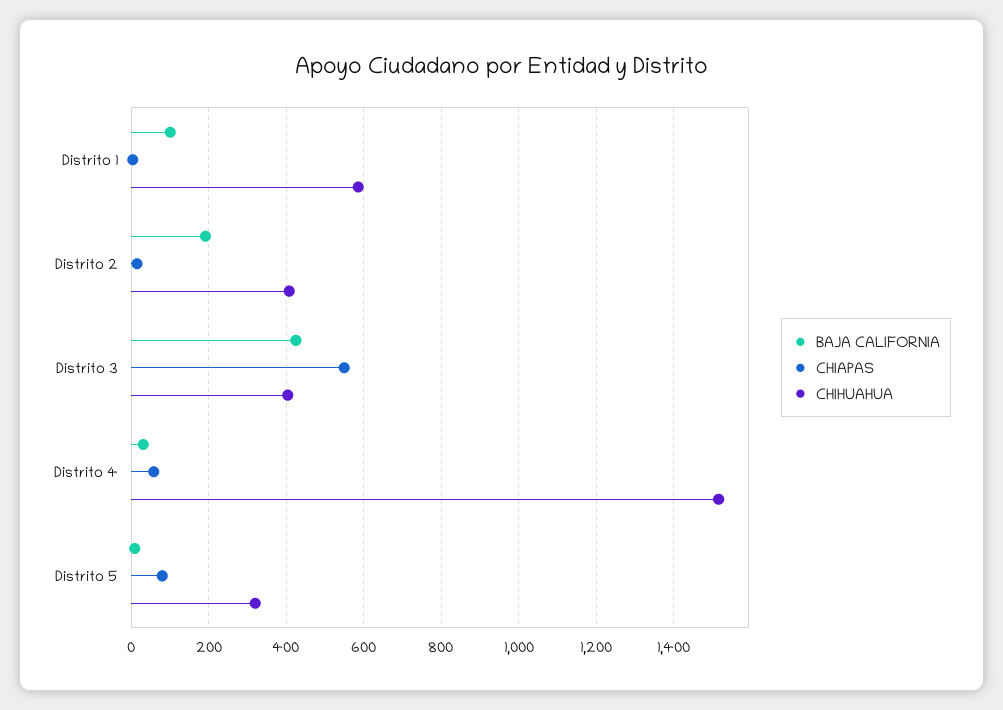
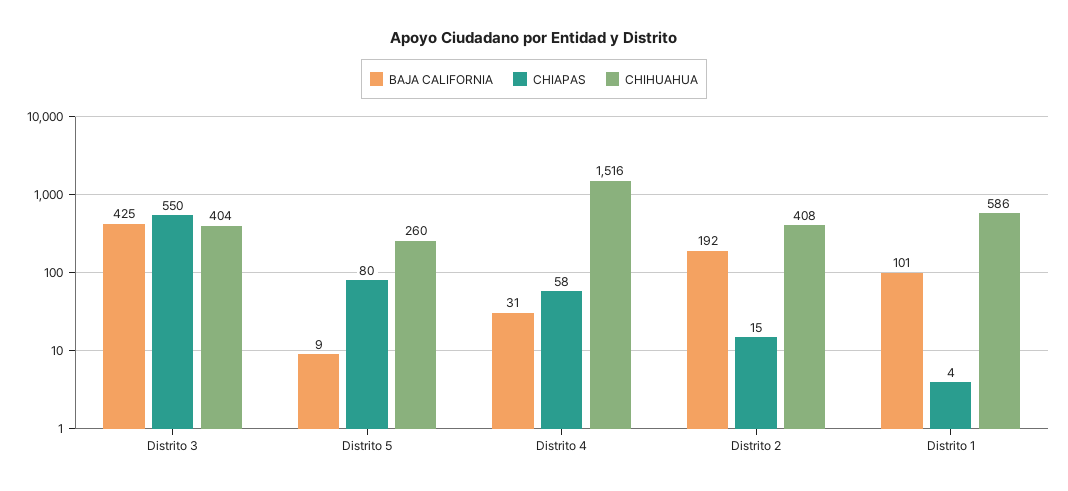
CHIHUAHUA, Distrito 5: 320 -> 260

